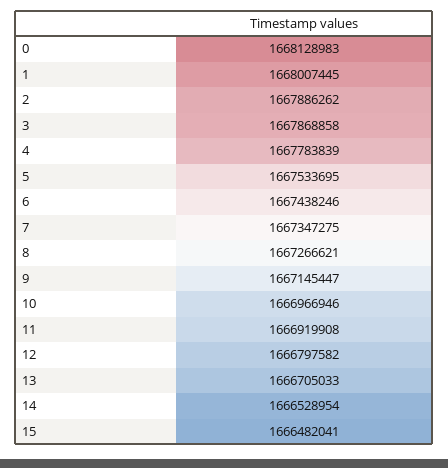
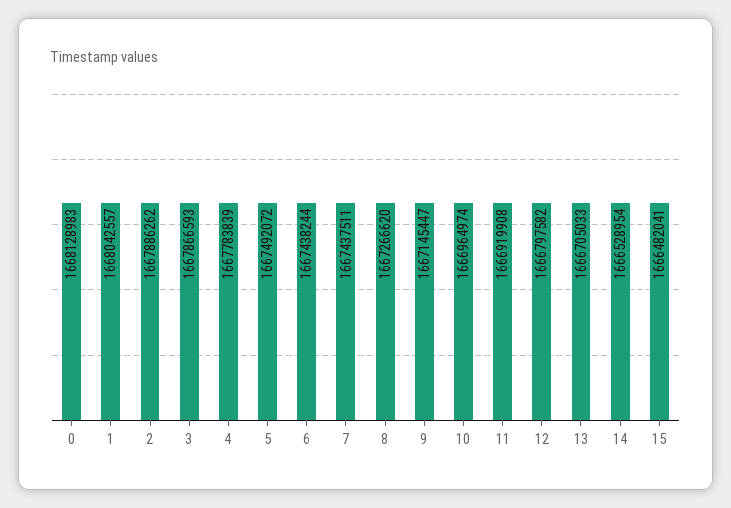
1: 1668007445 -> 1668042557
3: 1667868858 -> 1667866593
5: 1667533695 -> 1667492072
6: 1667438246 -> 1667438244
7: 1667347275 -> 1667437511
8: 1667266621 -> 1667266620
10: 1666966946 -> 1666964974

